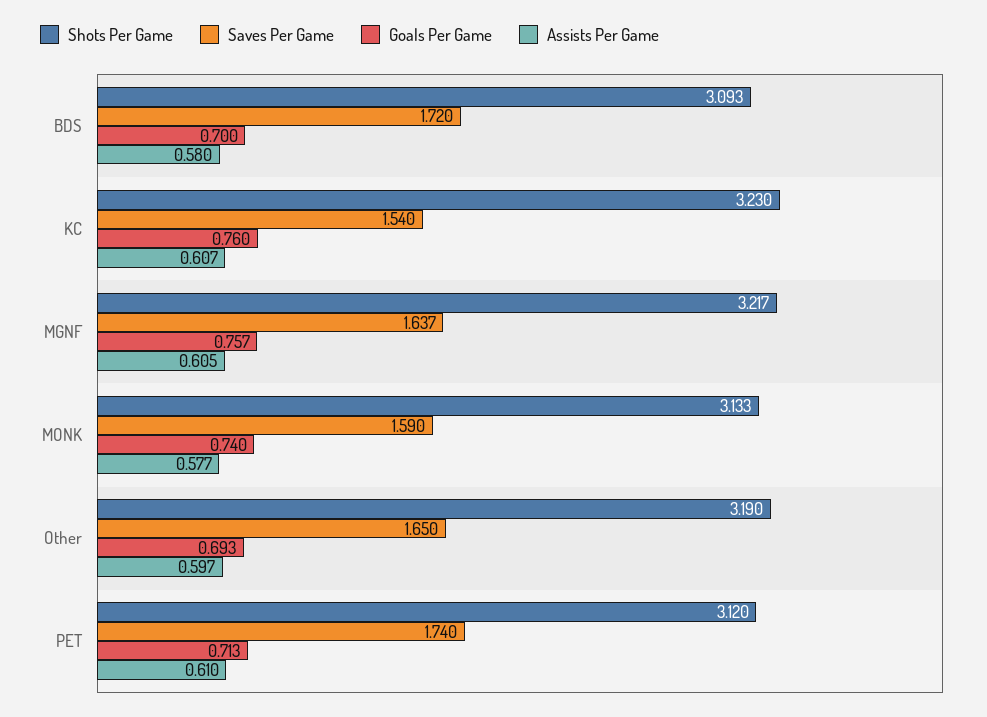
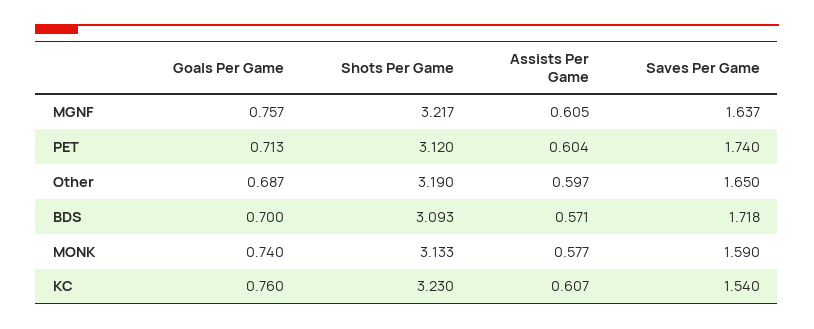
Saves Per Game, BDS: 1.72 -> 1.718
Assists Per Game, BDS: 0.58 -> 0.571
Goals Per Game, Other: 0.693 -> 0.687
Assists Per Game, PET: 0.61 -> 0.604

